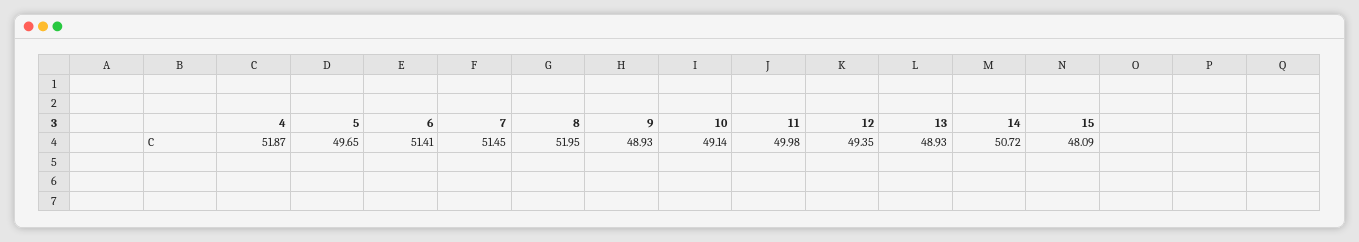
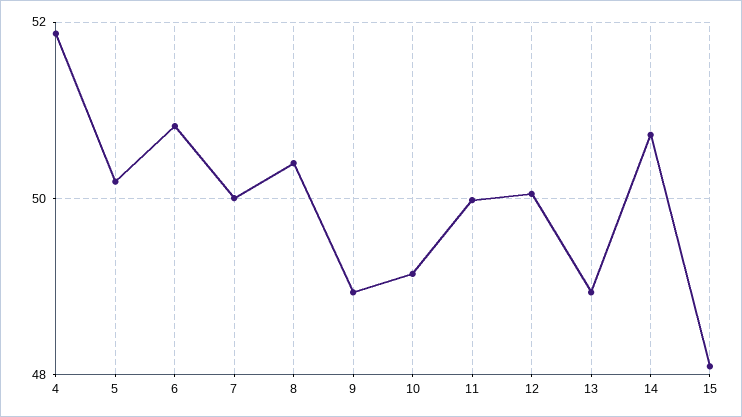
5: 49.65 -> 50.2
6: 51.41 -> 50.8
7: 51.45 -> 50
8: 51.95 -> 50.4
12: 49.35 -> 50

